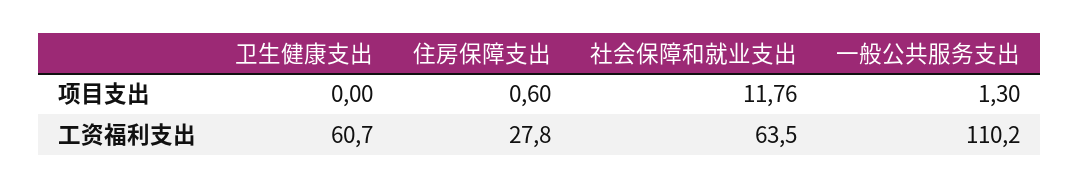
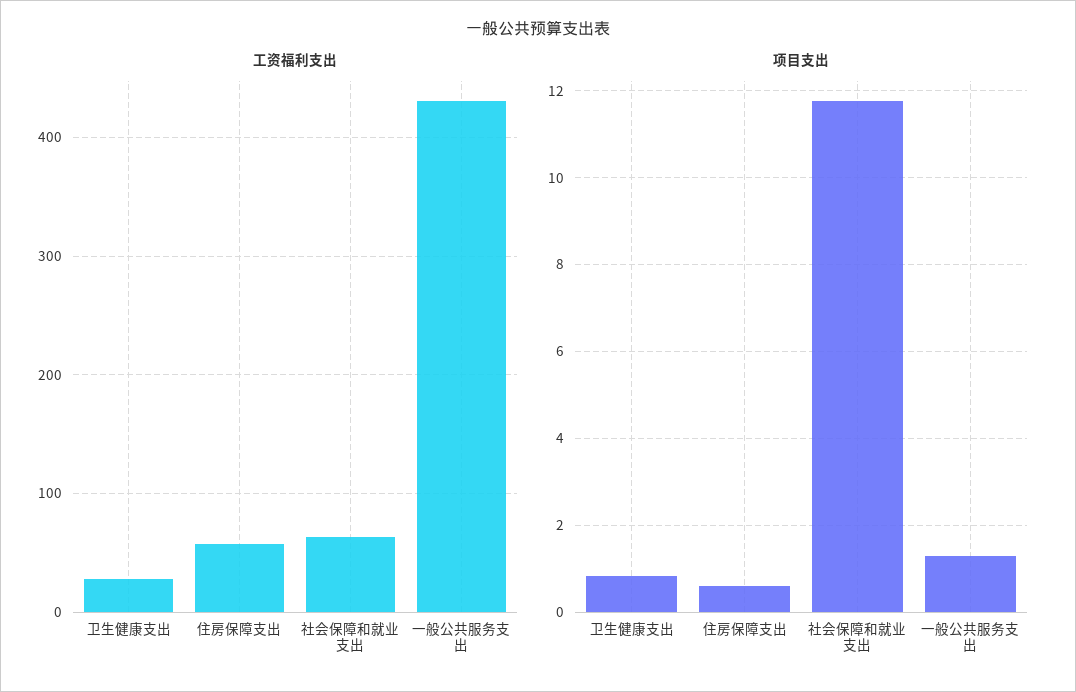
项目支出, 卫生健康支出: 0 -> 0.8
工资福利支出, 卫生健康支出: 60.7 -> 30
工资福利支出, 住房保障支出: 27.8 -> 60
工资福利支出, 一般公共服务支出: 110.2 -> 430

